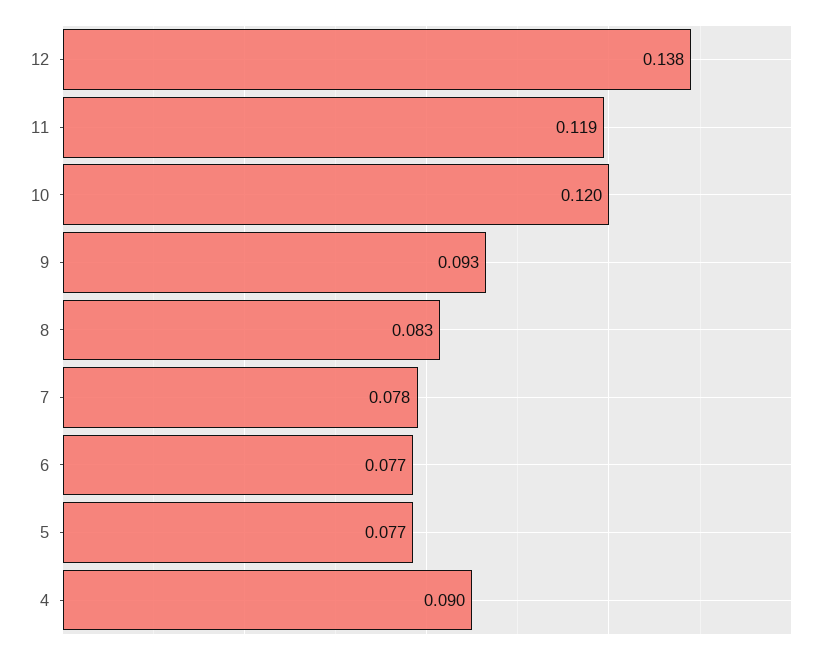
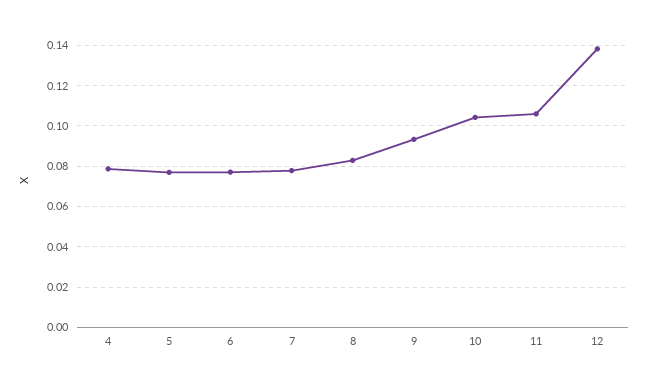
11: 0.119 -> 0.105
10: 0.12 -> 0.105
4: 0.09 -> 0.08

